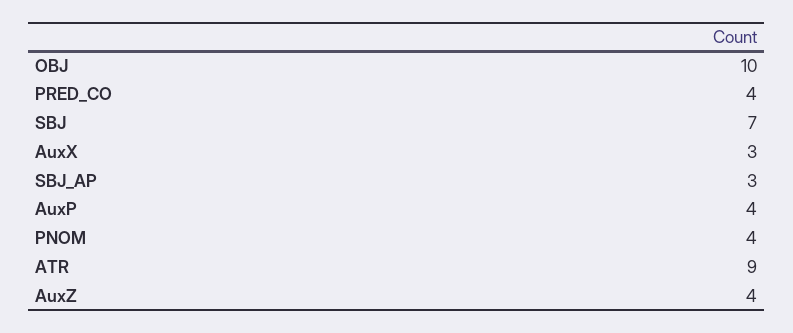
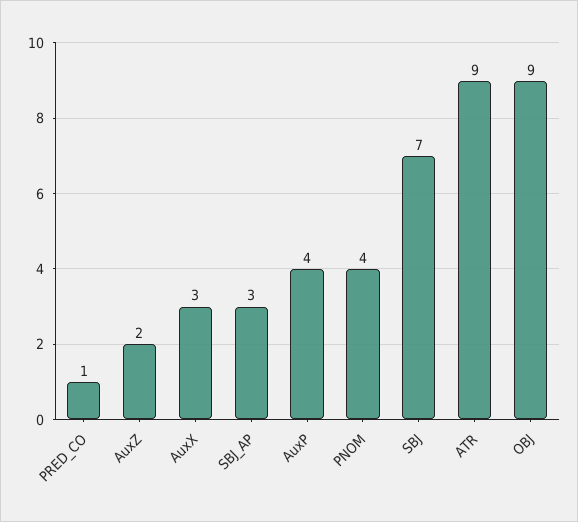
OBJ: 10 -> 9
PRED_CO: 4 -> 1
AuxZ: 4 -> 2

